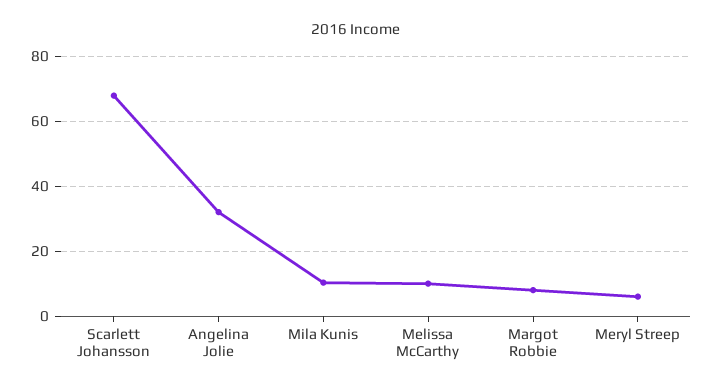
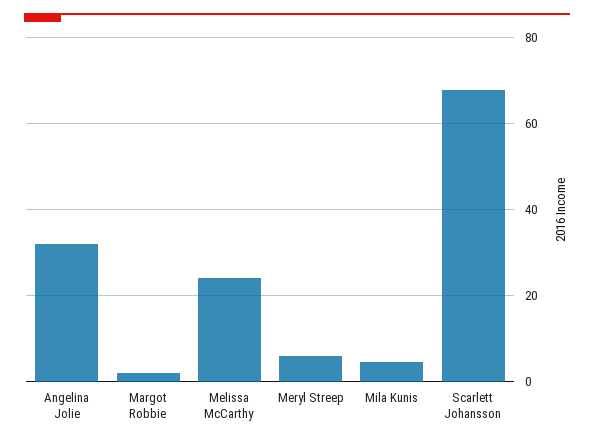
Mila Kunis: 10 -> 4
Melissa McCarthy: 10 -> 24
Margot Robbie: 8 -> 2

